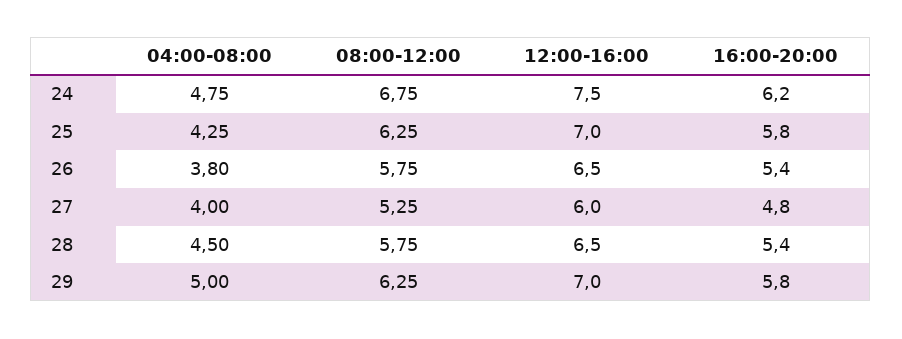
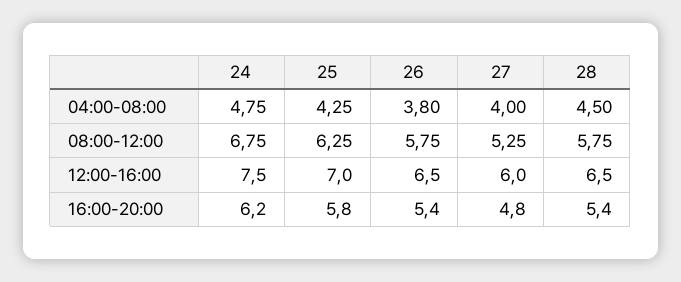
04:00-08:00, 29: 5 -> none
08:00-12:00, 29: 6.25 -> none
12:00-16:00, 29: 7 -> none
16:00-20:00, 29: 5.8 -> none

